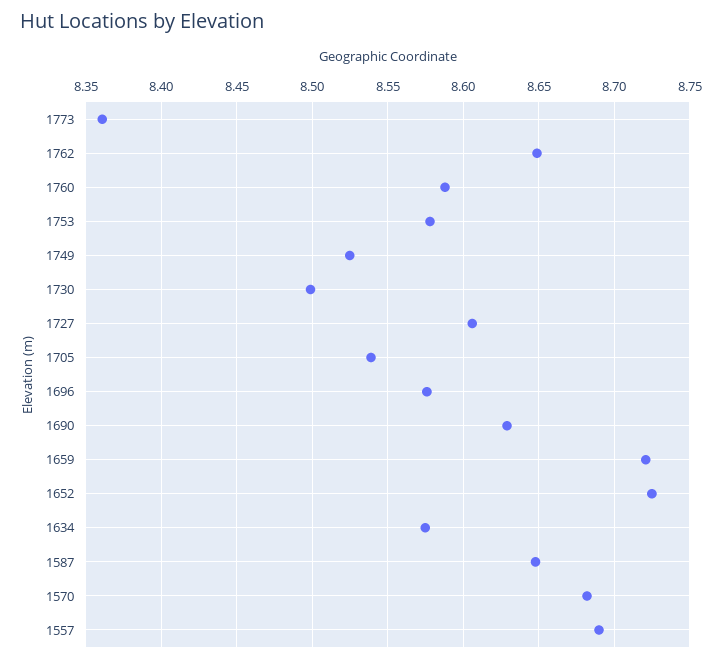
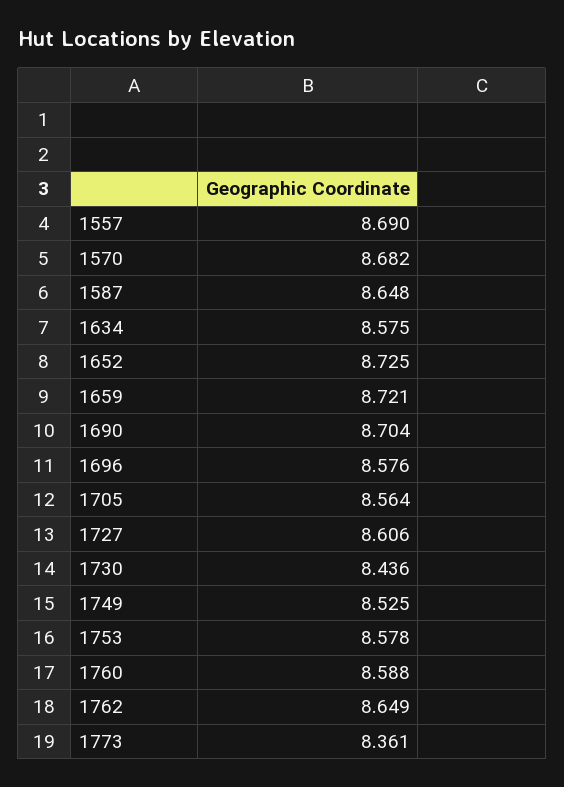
1730: 8.5 -> 8.436
1705: 8.54 -> 8.564
1690: 8.63 -> 8.704

